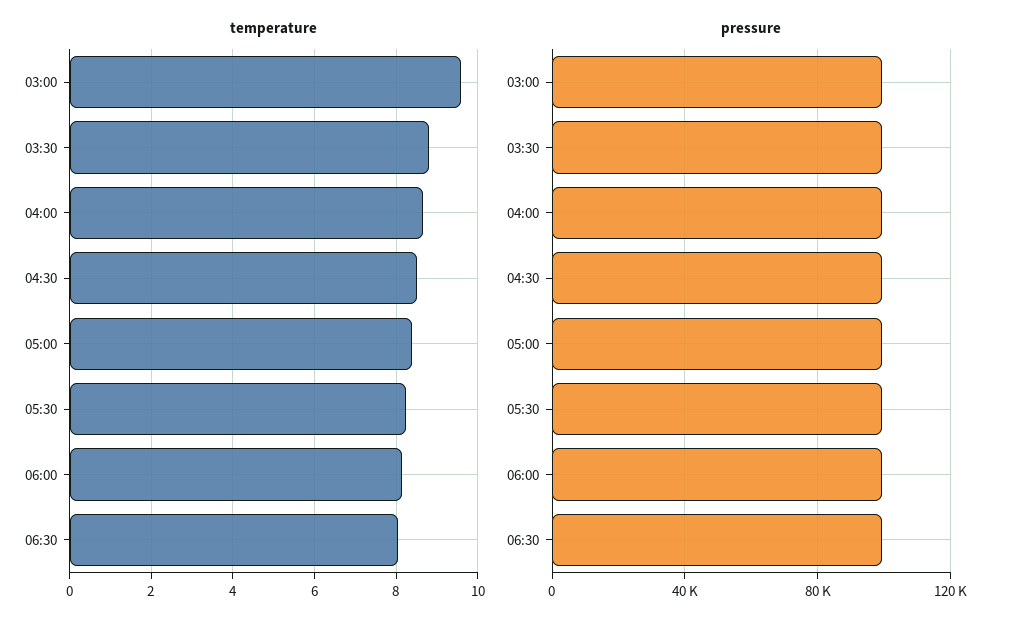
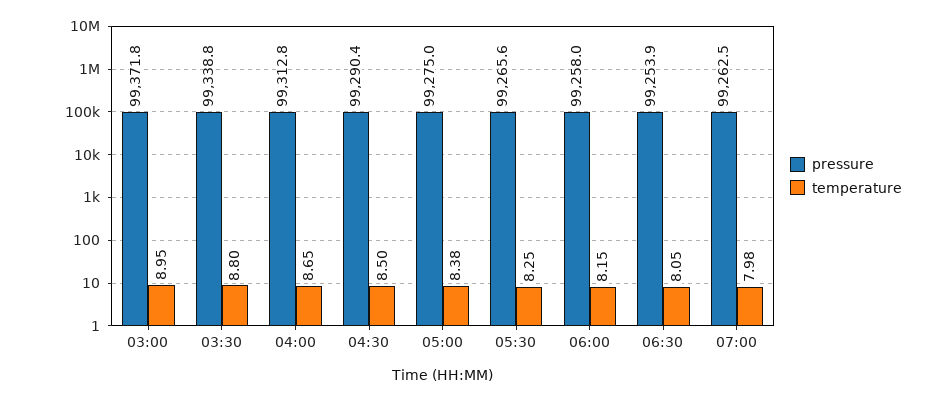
temperature, 03:00: 9.6 -> 8.95
pressure, 07:00: none -> 99262.5
temperature, 07:00: none -> 7.98

